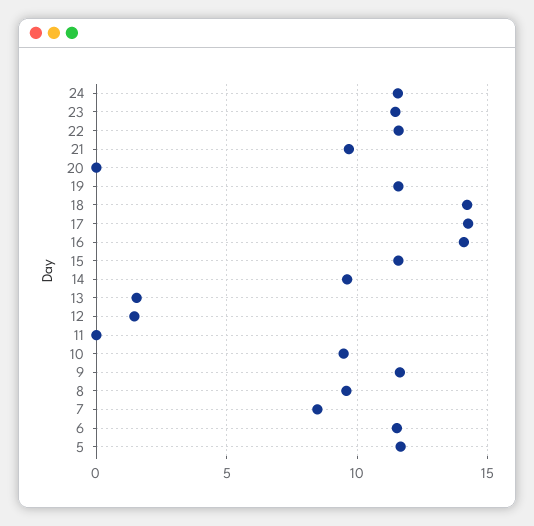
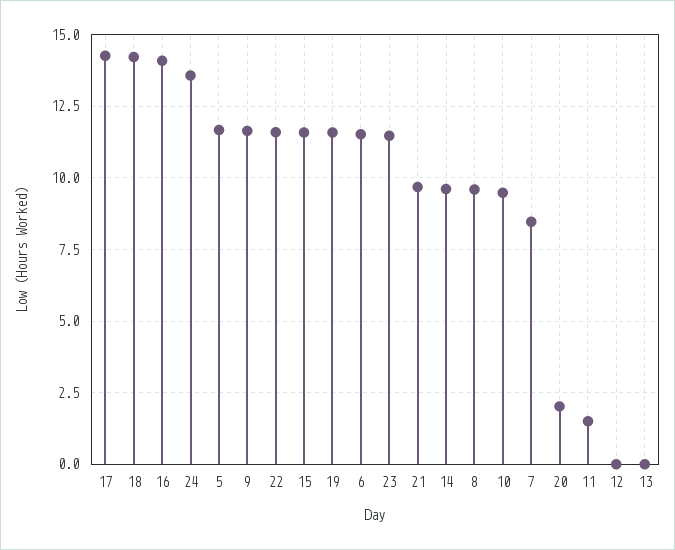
24: 11.5 -> 13.5
20: 0 -> 2
13: 1.5 -> 0
12: 1.5 -> 0
11: 0 -> 1.5

